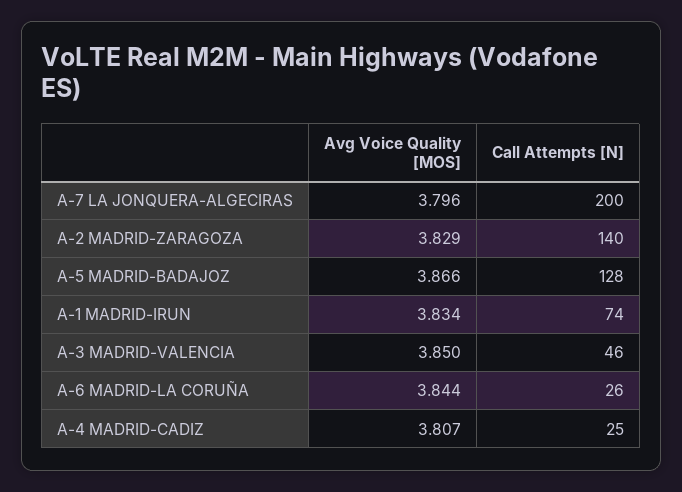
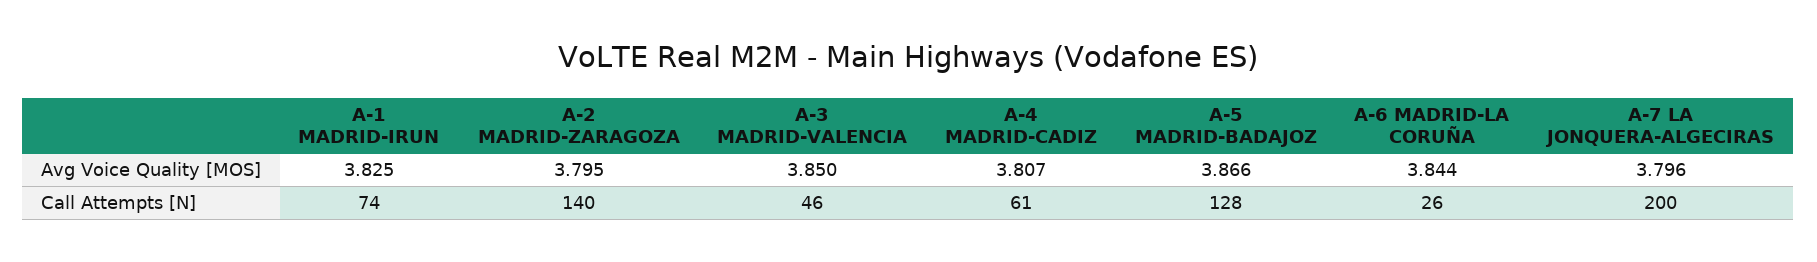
Avg Voice Quality [MOS], A-2 MADRID-ZARAGOZA: 3.829 -> 3.795
Avg Voice Quality [MOS], A-1 MADRID-IRUN: 3.834 -> 3.825
Call Attempts [N], A-4 MADRID-CADIZ: 25 -> 61

